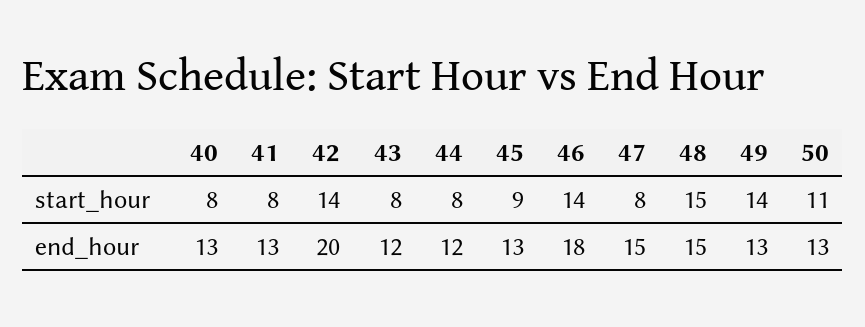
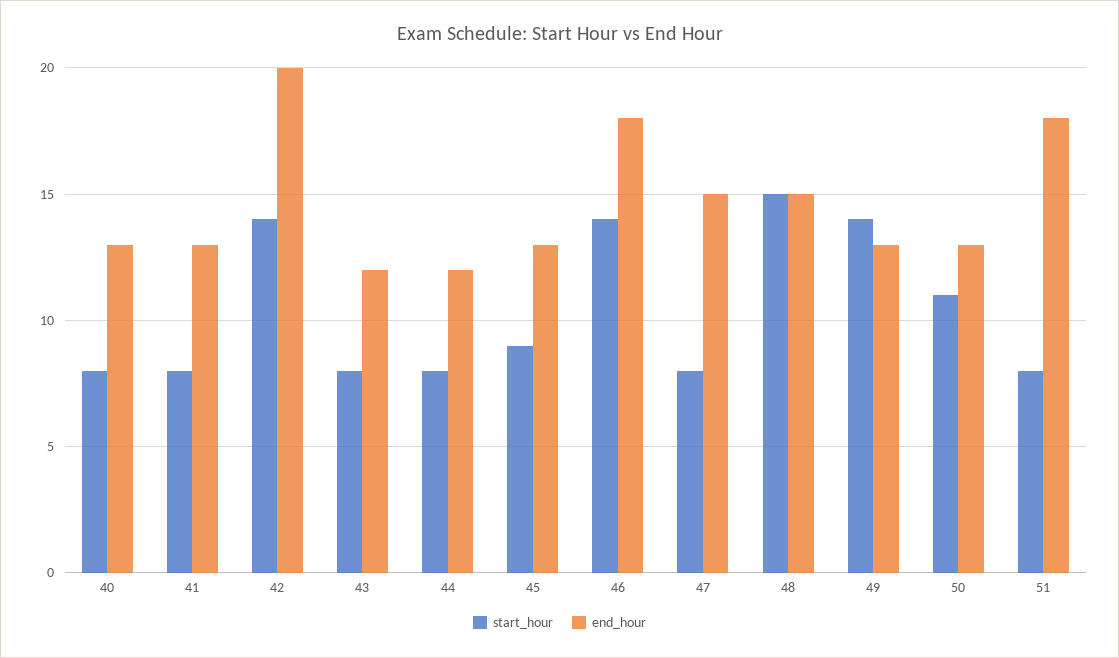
start_hour, 51: none -> 8
end_hour, 51: none -> 18

